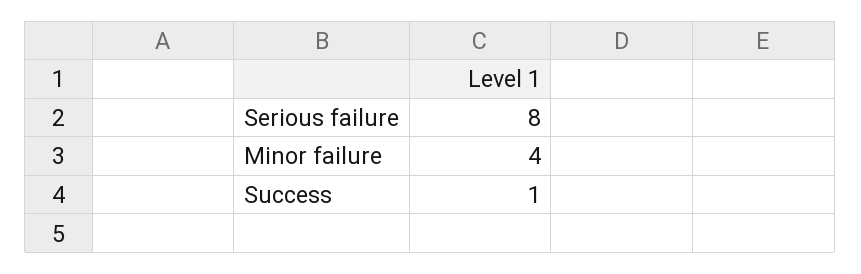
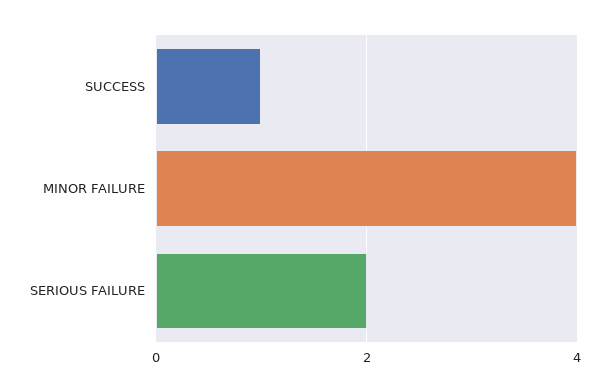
Serious failure: 8 -> 2

